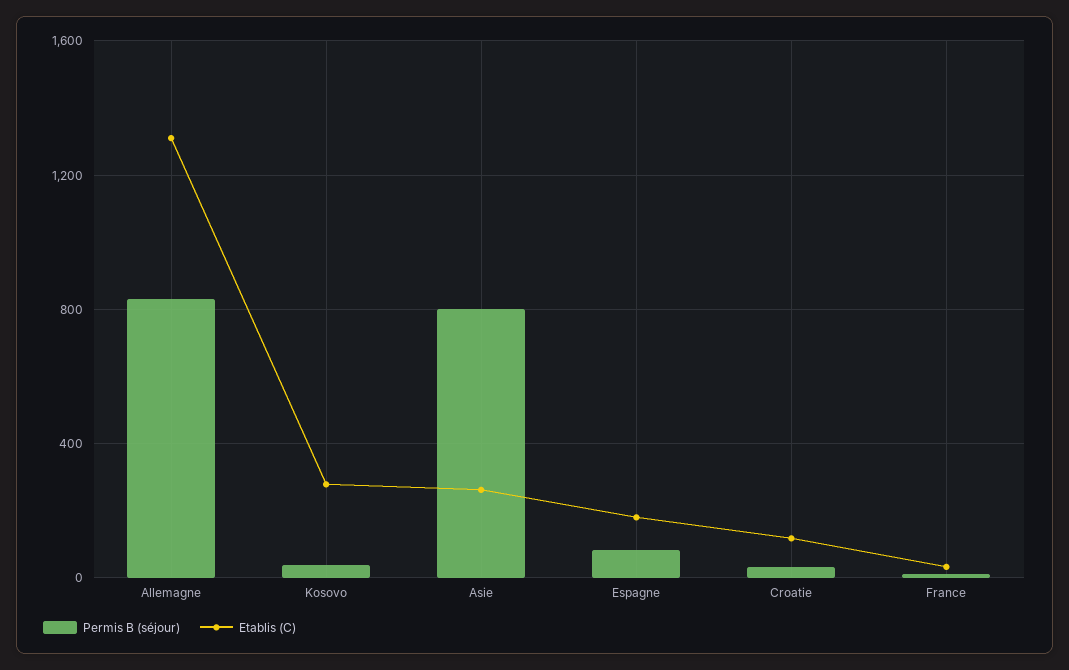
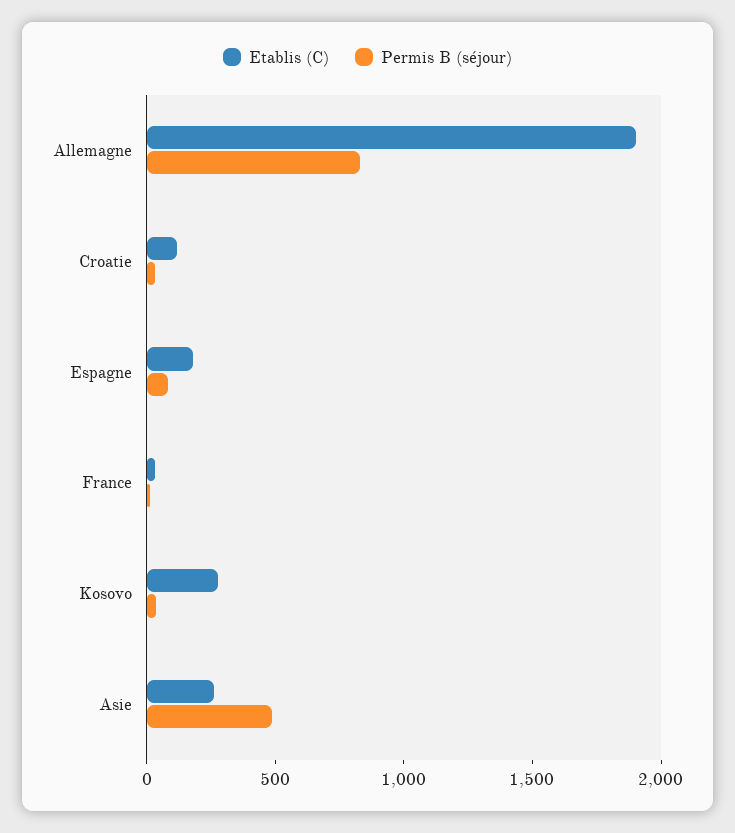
Etablis (C), Allemagne: 1300 -> 1900
Permis B (séjour), Asie: 800 -> 500

